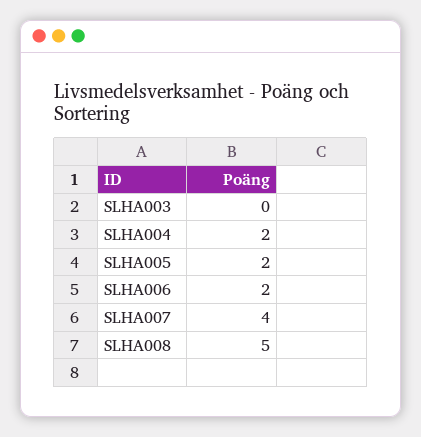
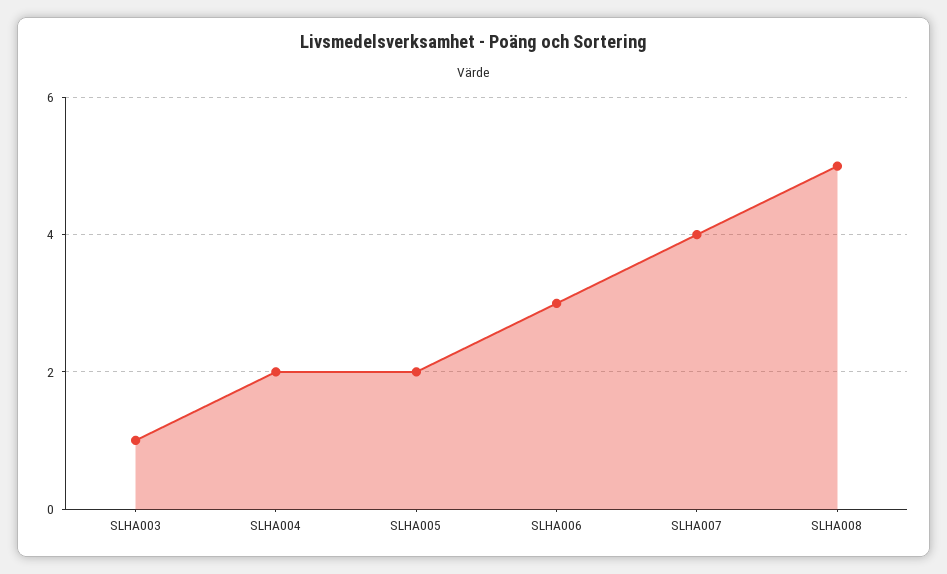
SLHA003: 0 -> 1
SLHA006: 2 -> 3

